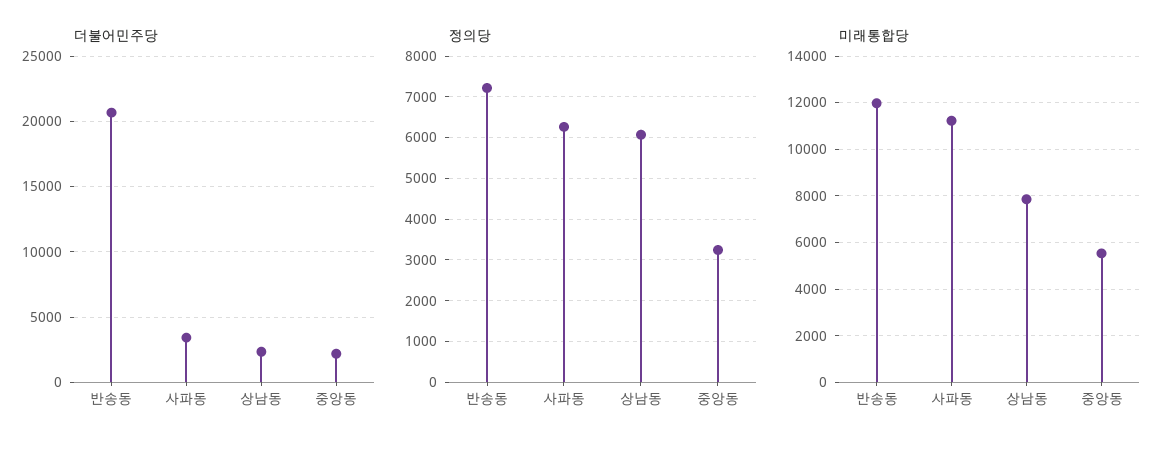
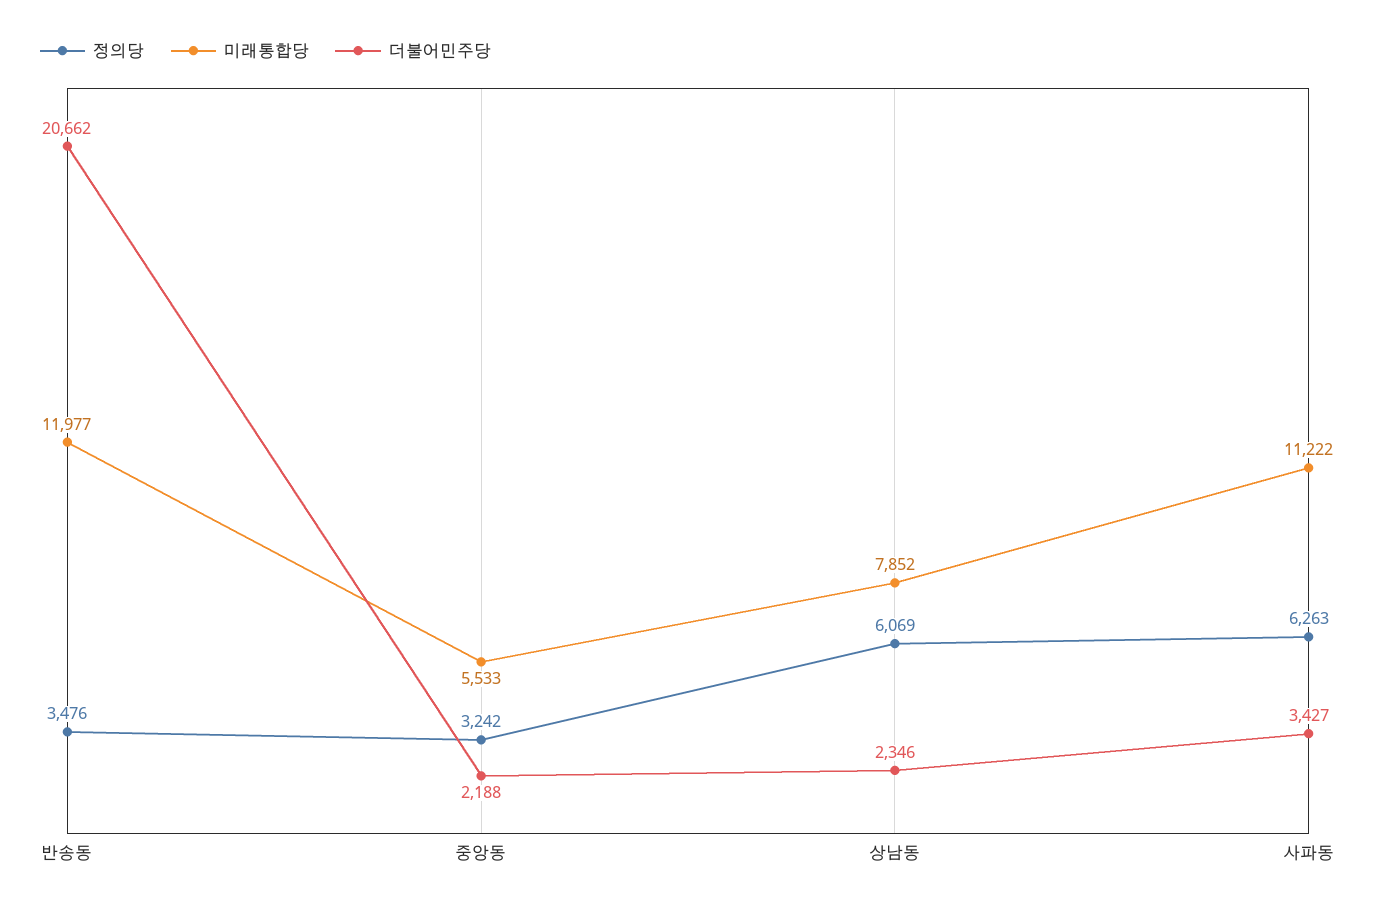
정의당, 반송동: 7200 -> 3476

